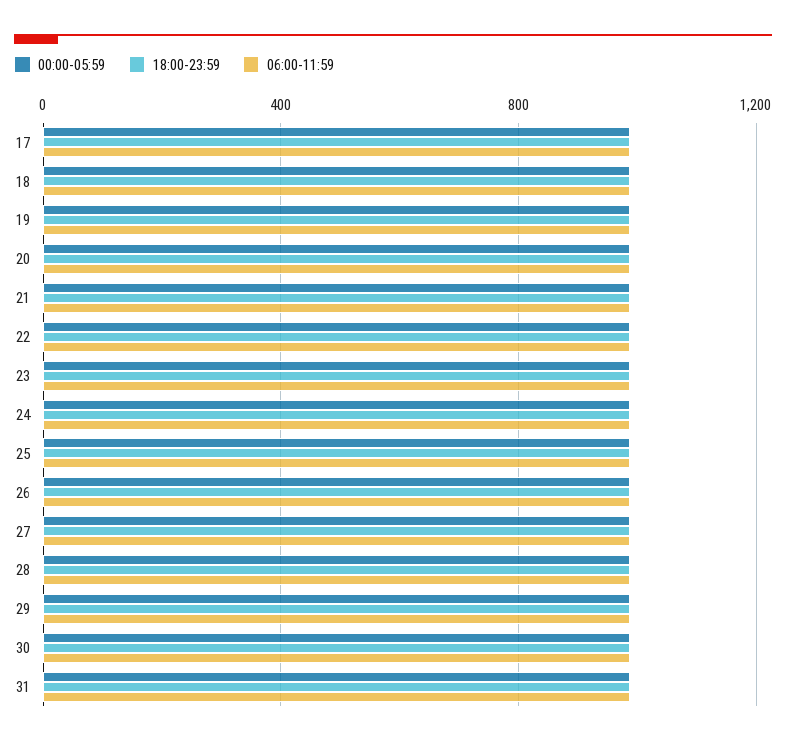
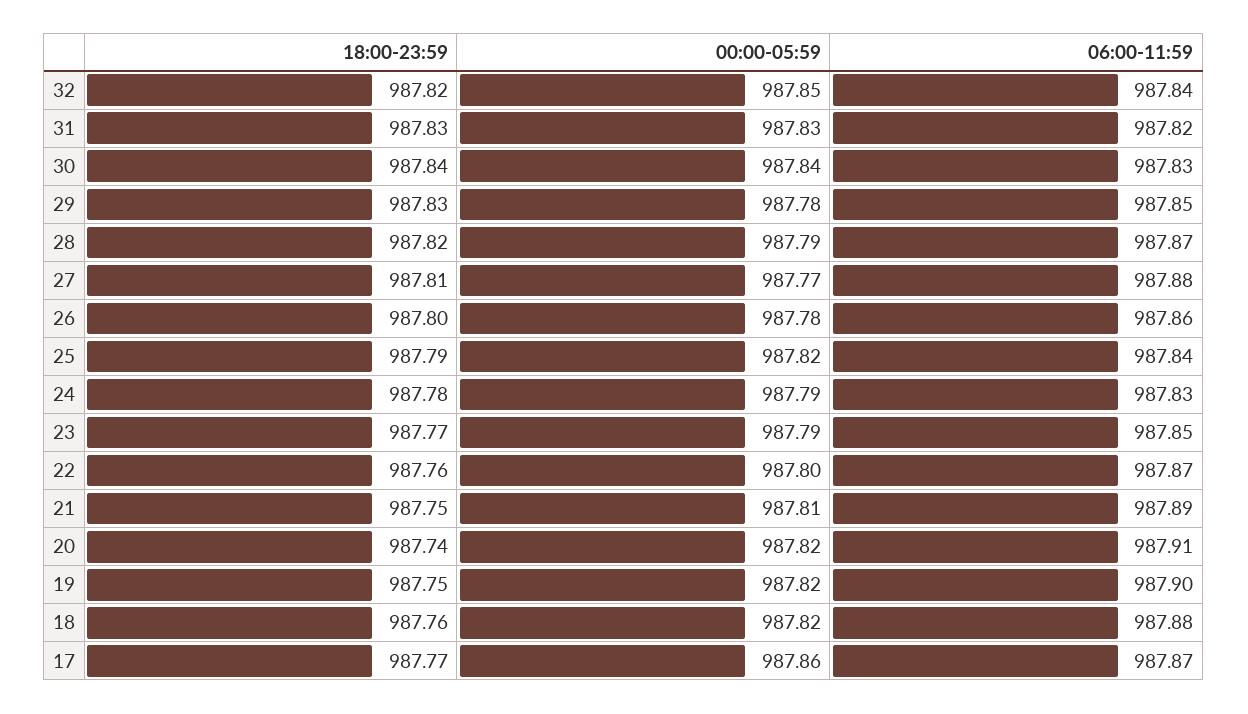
18:00-23:59, 32: none -> 987.82
00:00-05:59, 32: none -> 987.85
06:00-11:59, 32: none -> 987.84

